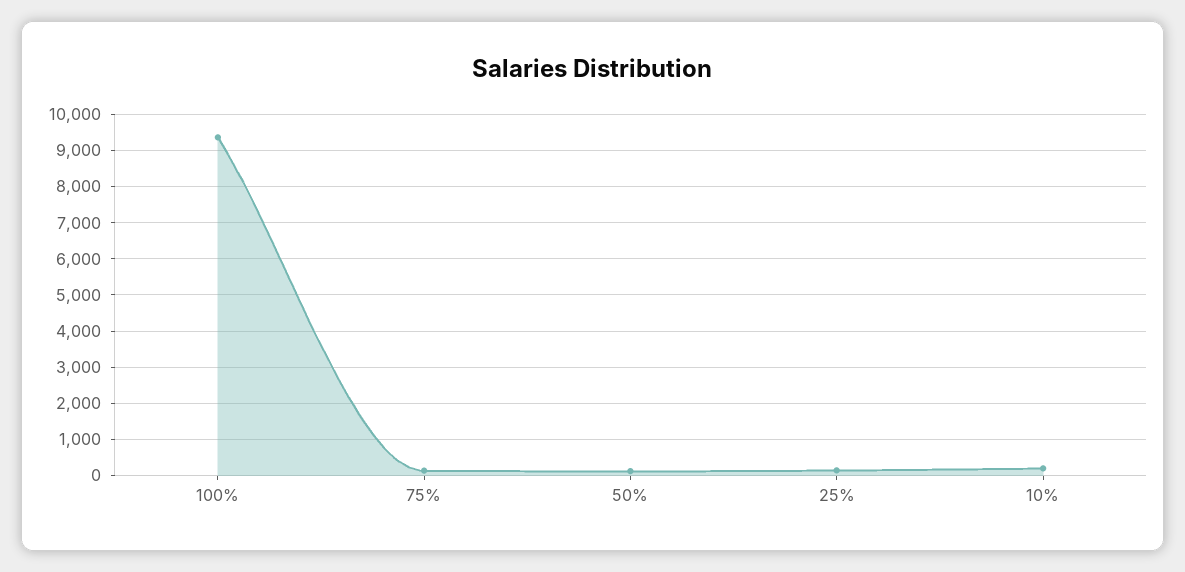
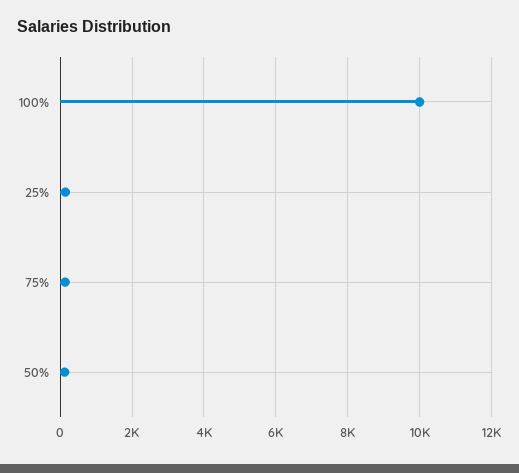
100%: 9400 -> 10000
10%: 200 -> none

